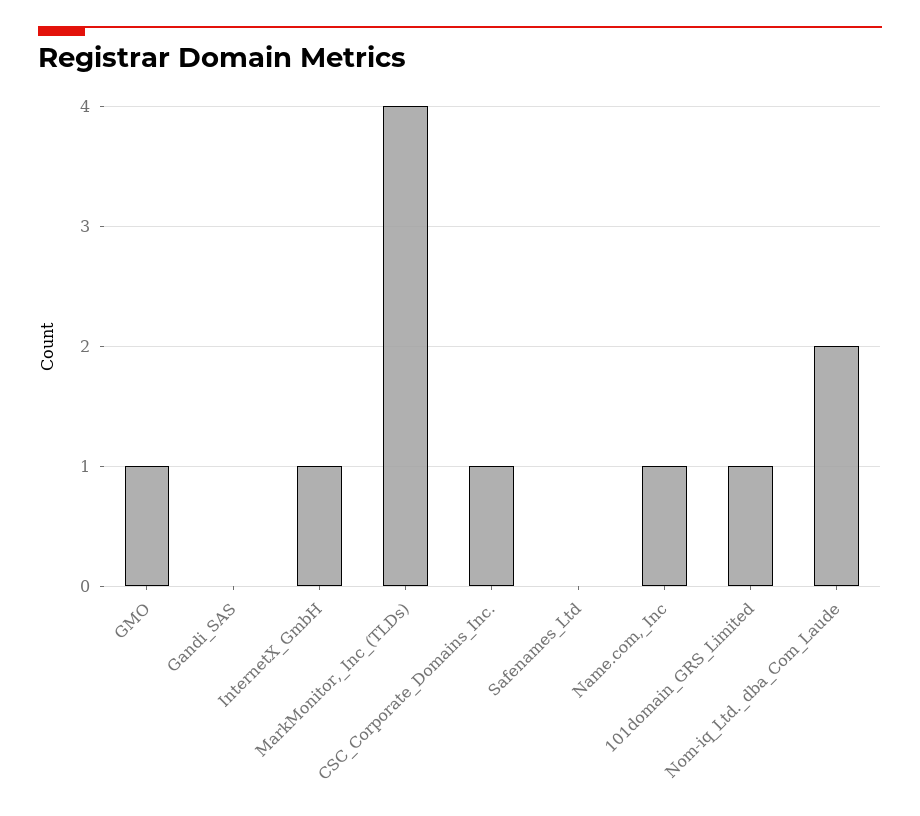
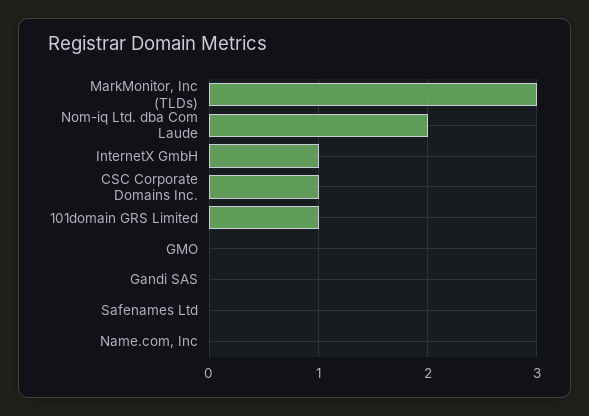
GMO: 1 -> 0
MarkMonitor,_Inc_(TLDs): 4 -> 3
Name.com,_Inc: 1 -> 0

